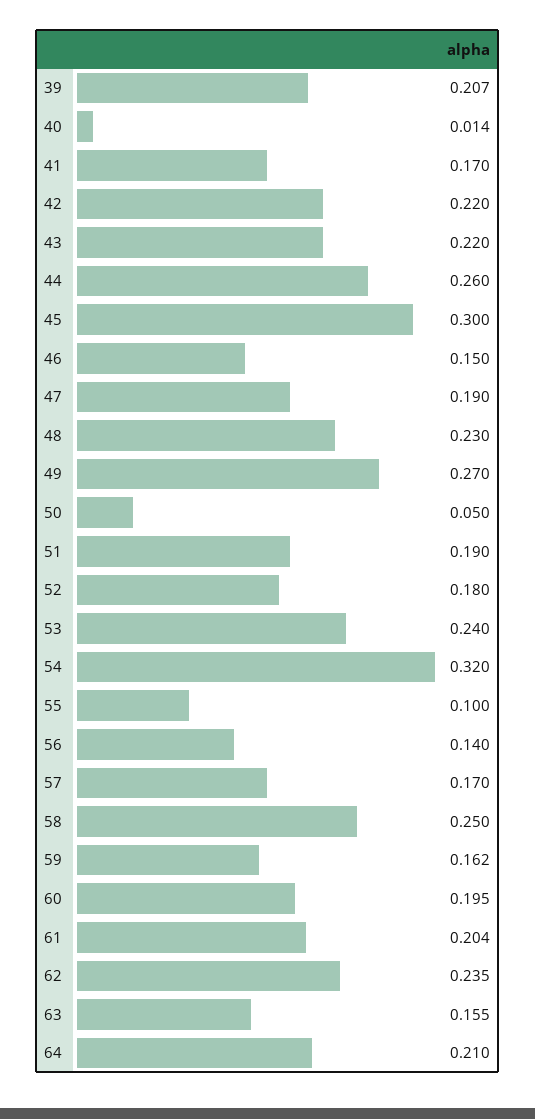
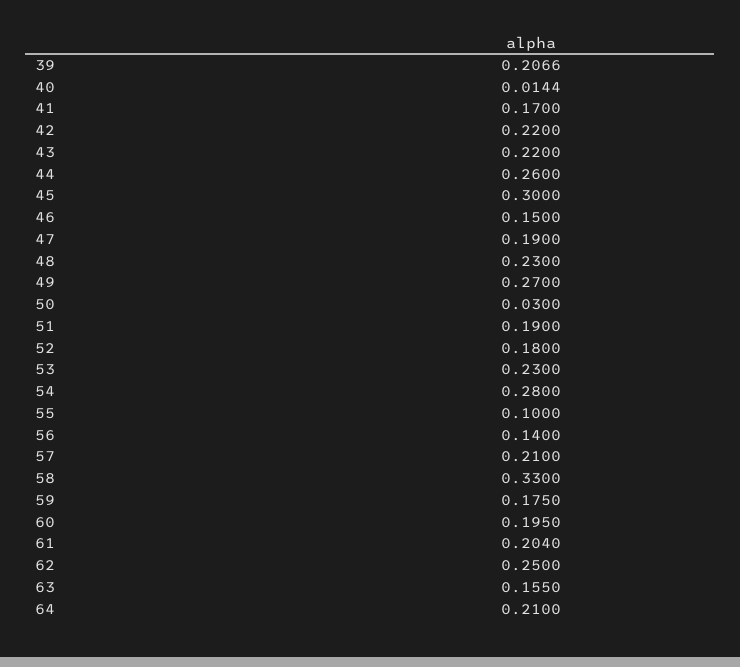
50: 0.05 -> 0.03
53: 0.24 -> 0.23
54: 0.32 -> 0.28
57: 0.17 -> 0.21
58: 0.25 -> 0.33
59: 0.162 -> 0.175
62: 0.235 -> 0.25

